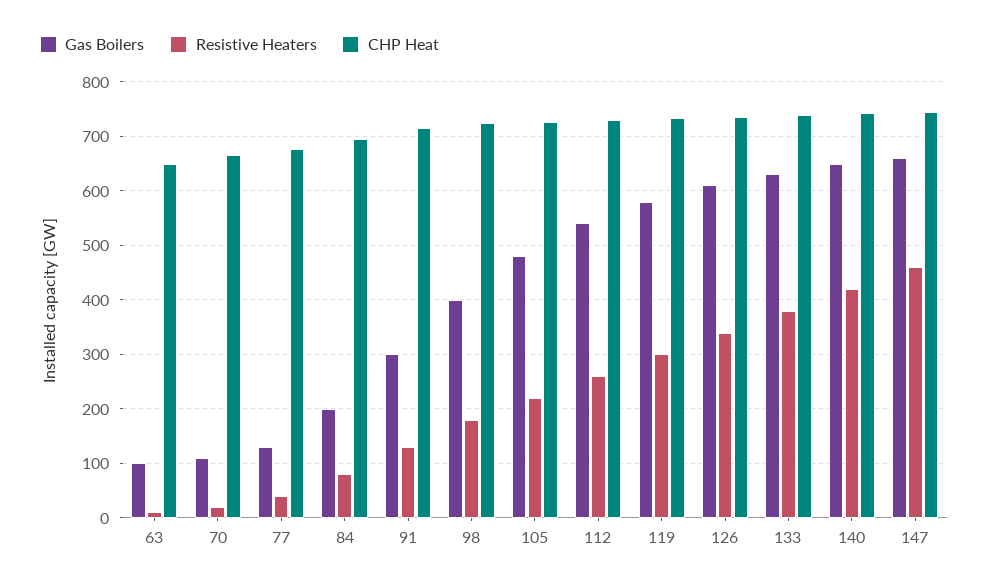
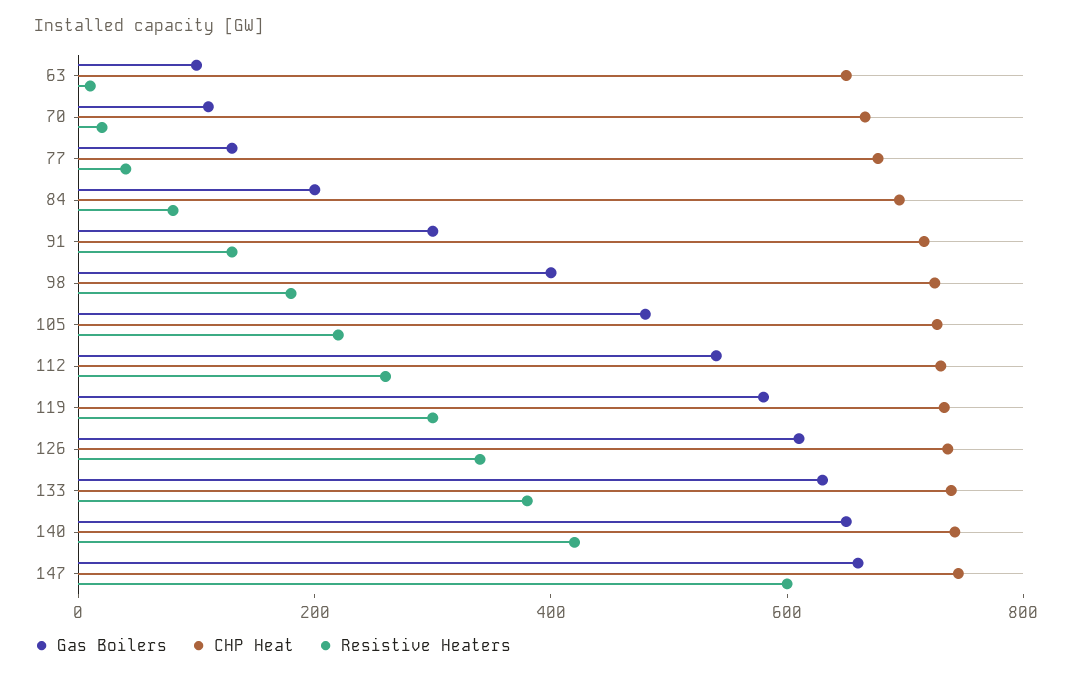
Resistive Heaters, 147: 460 -> 600

